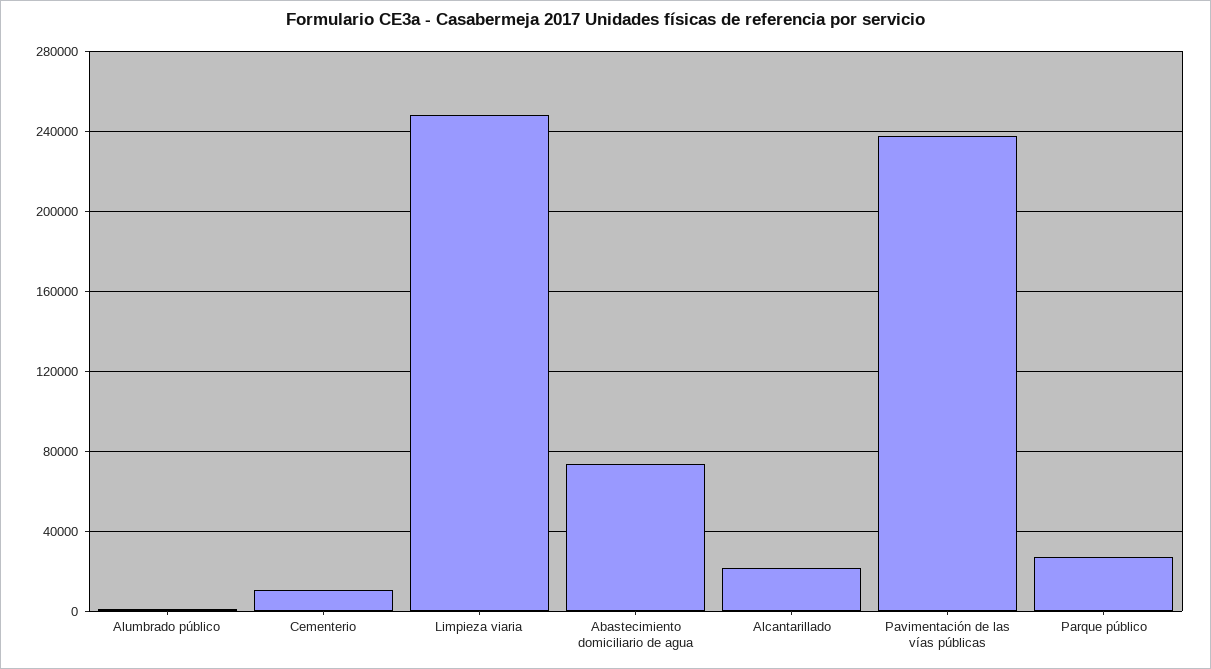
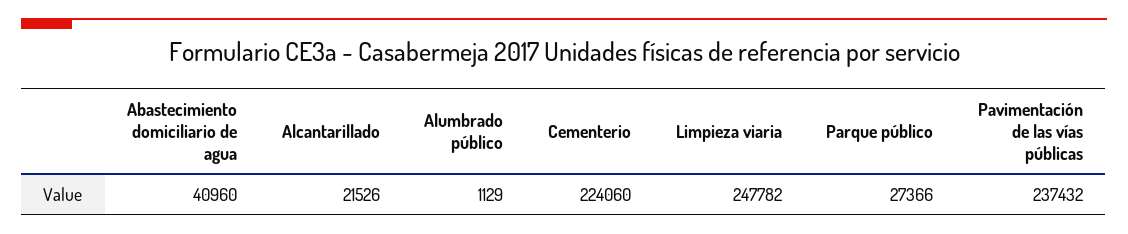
Cementerio: 10000 -> 224060
Abastecimiento domiciliario de agua: 75000 -> 40960

